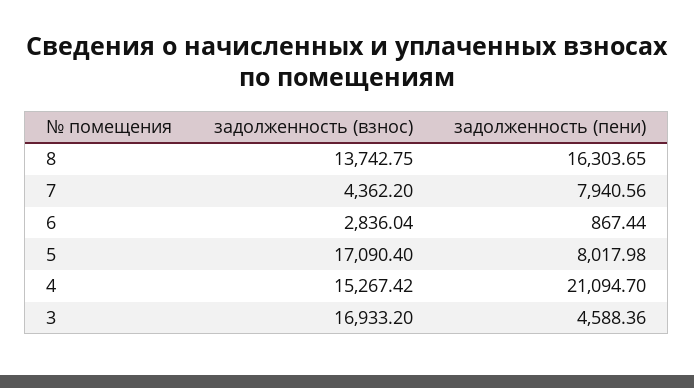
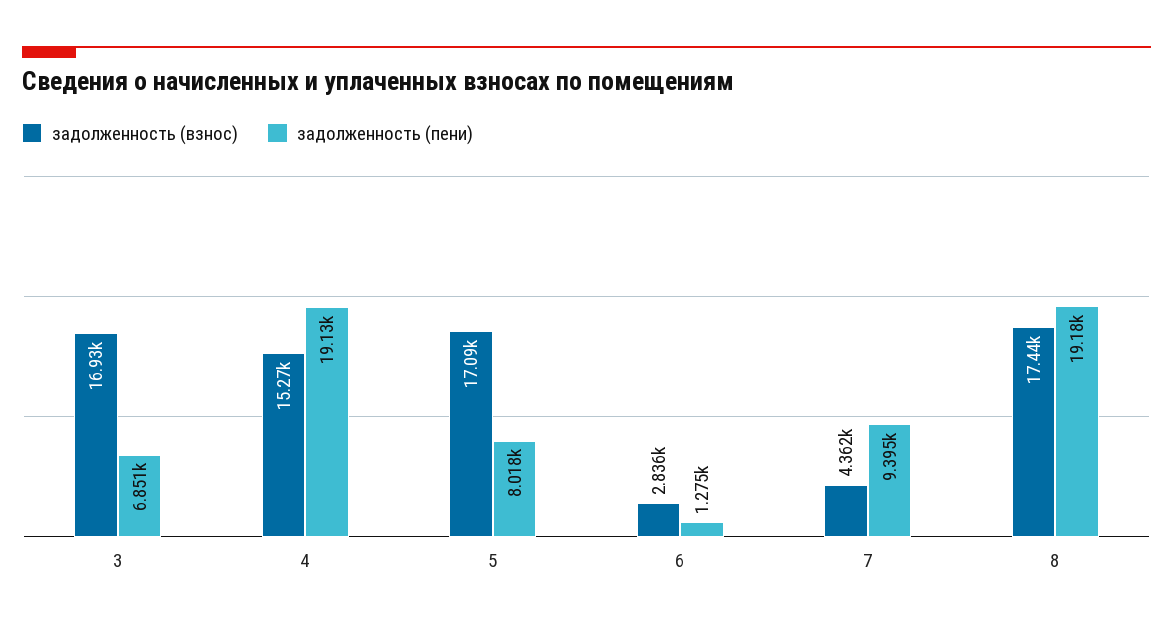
задолженность (взнос), 8: 13742.75 -> 17440
задолженность (пени), 8: 16303.65 -> 19180
задолженность (пени), 7: 7940.56 -> 9395
задолженность (пени), 6: 867.44 -> 1275
задолженность (пени), 4: 21094.7 -> 19130
задолженность (пени), 3: 4588.36 -> 6851

